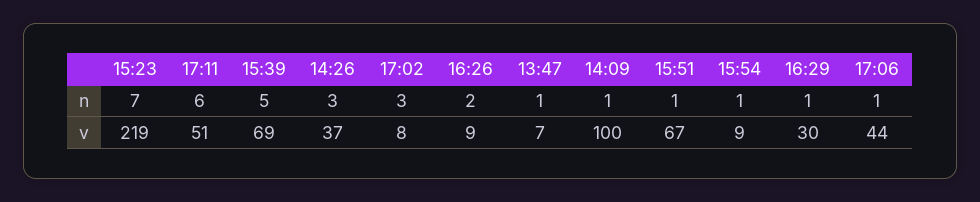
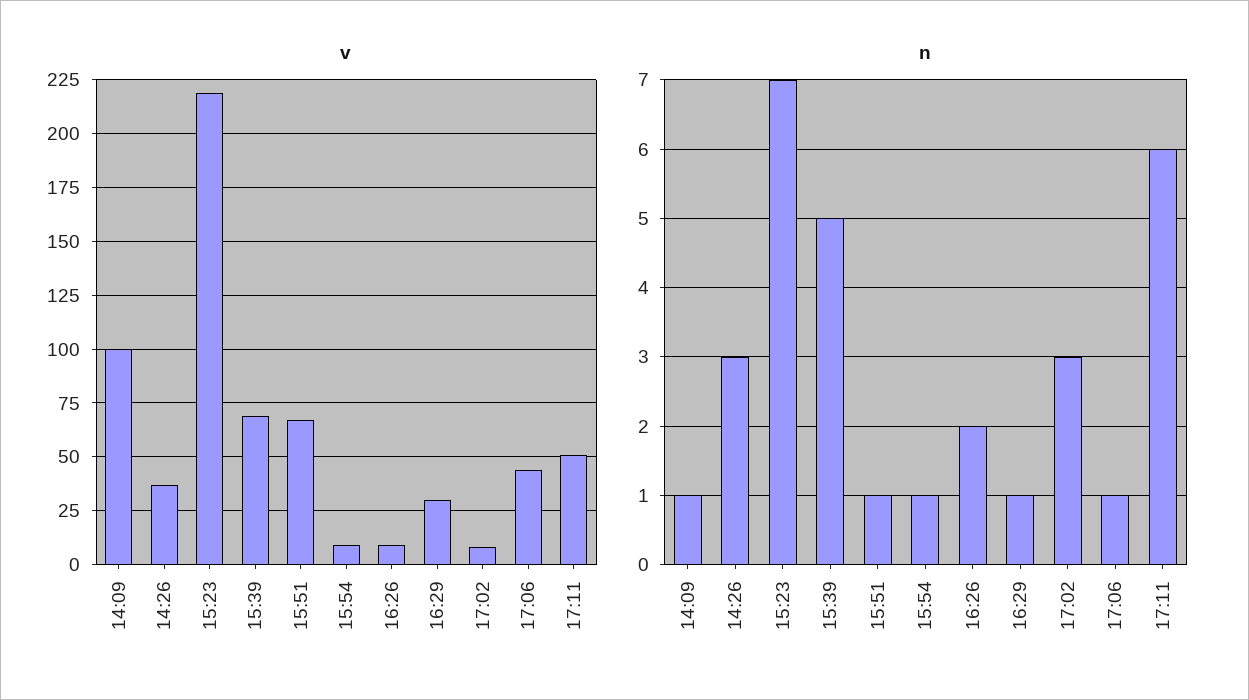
n, 13:47: 1 -> none
v, 13:47: 7 -> none

